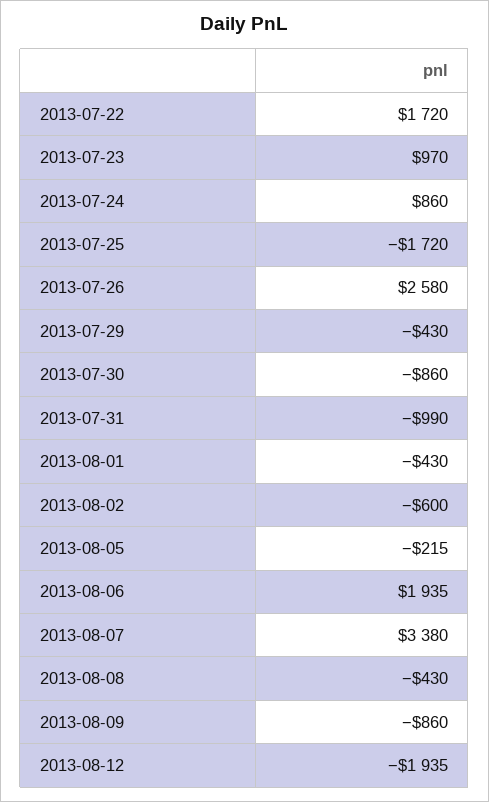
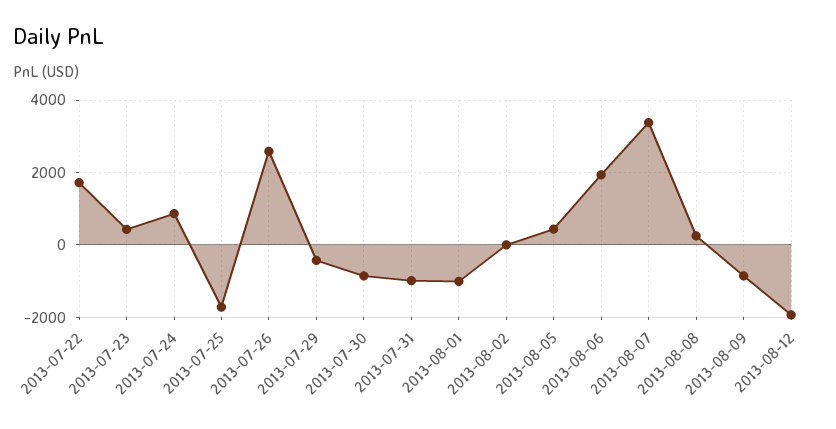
2013-07-23: 970 -> 400
2013-08-01: -430 -> -1000
2013-08-02: -600 -> 0
2013-08-05: -215 -> 400
2013-08-08: -430 -> 200

